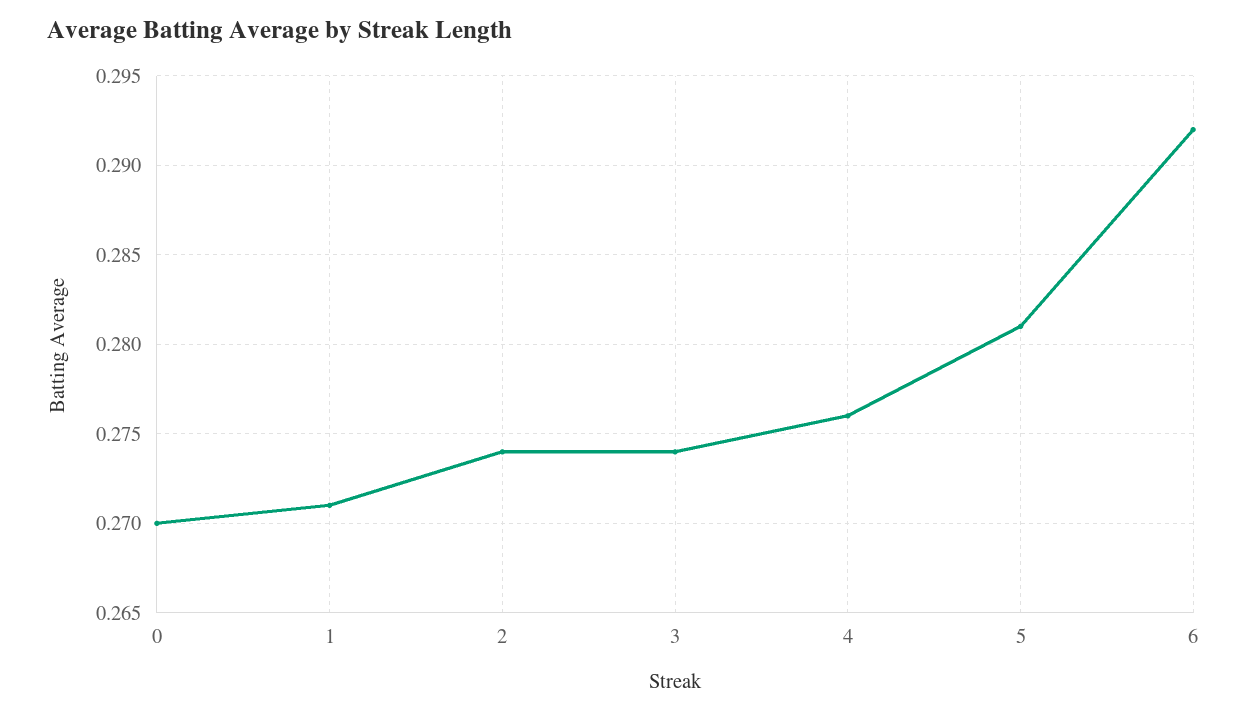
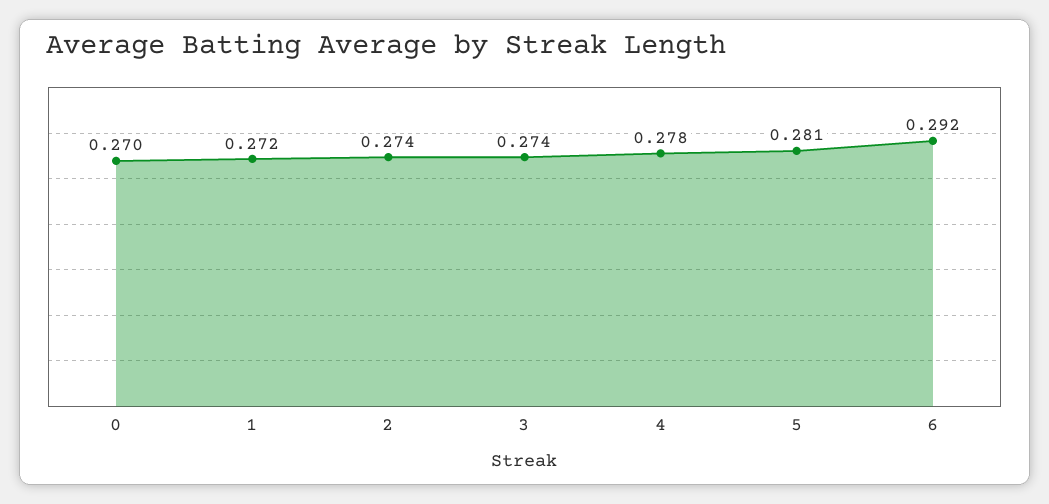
1: 0.271 -> 0.272
4: 0.276 -> 0.278

